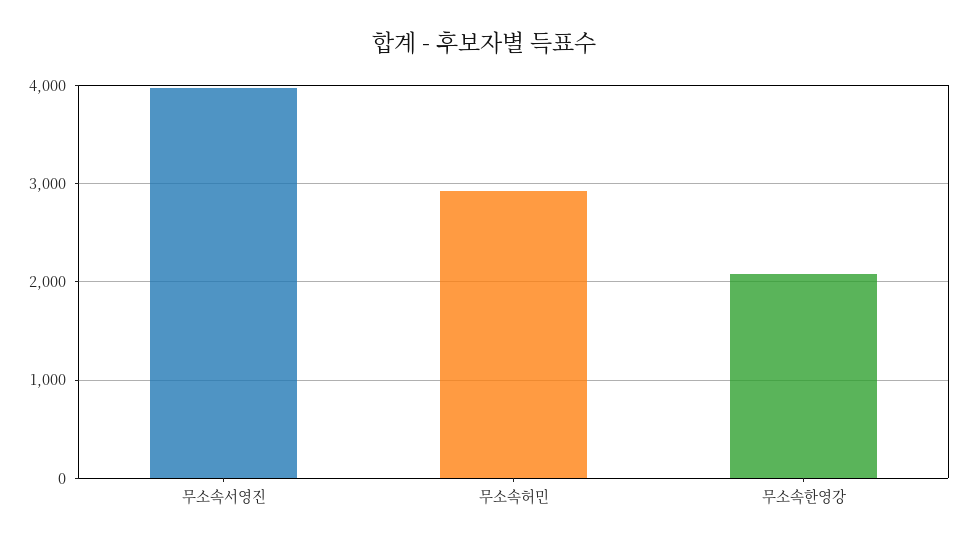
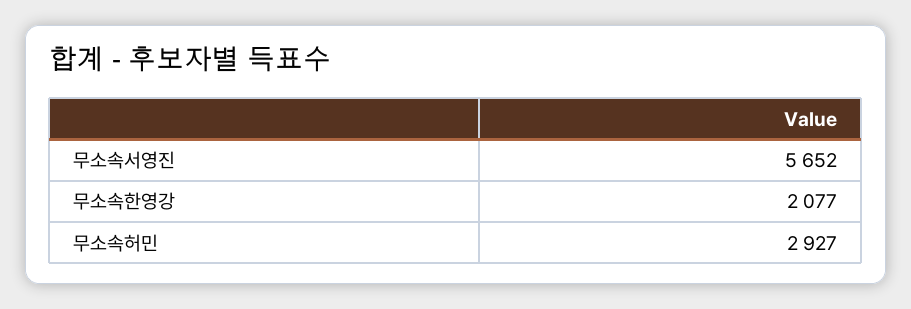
무소속서영진: 4000 -> 5652

